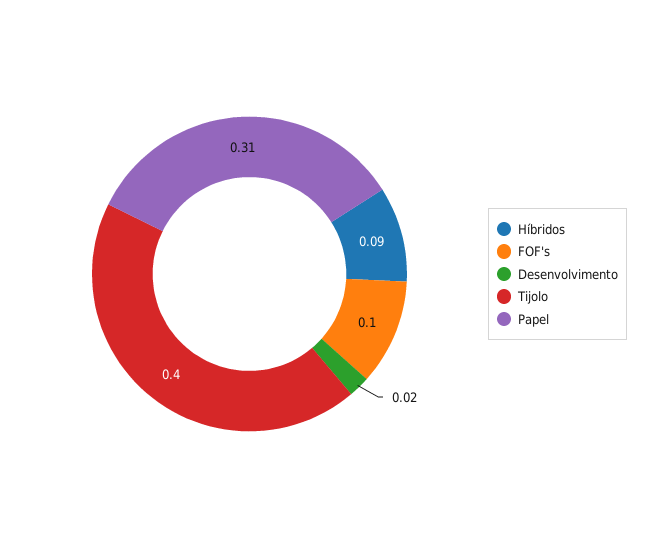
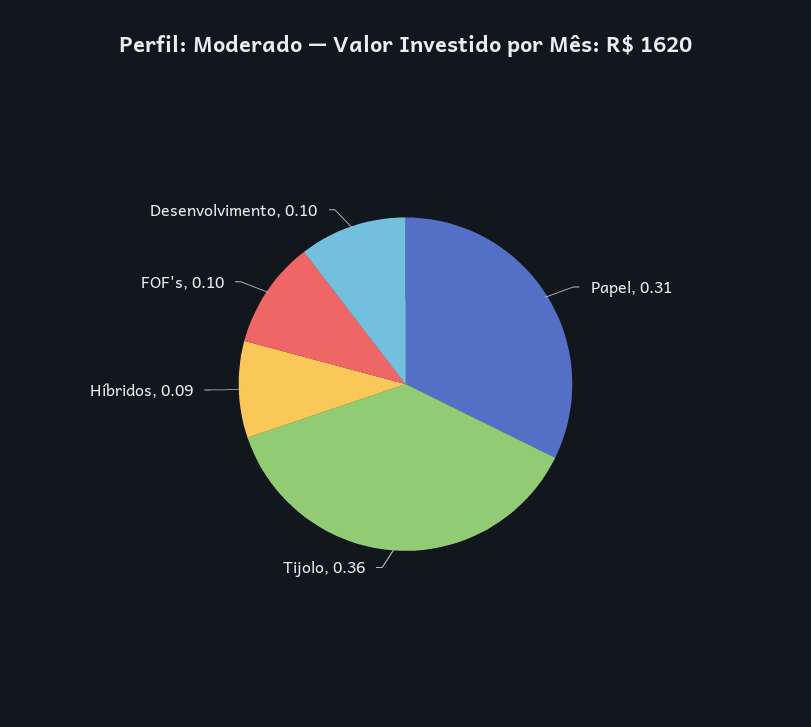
Desenvolvimento: 0.02 -> 0.1
Tijolo: 0.4 -> 0.36

